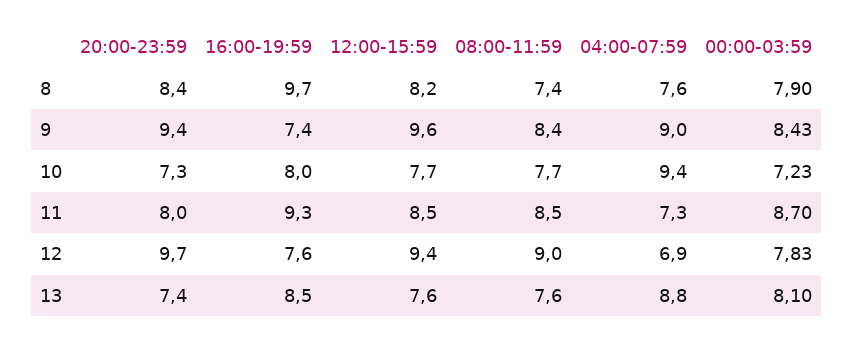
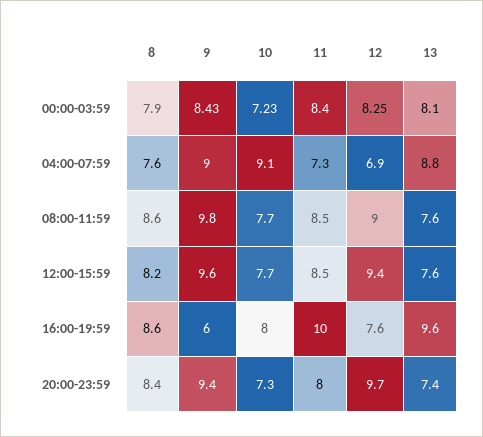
16:00-19:59, 8: 9.7 -> 8.6
08:00-11:59, 8: 7.4 -> 8.6
16:00-19:59, 9: 7.4 -> 6
08:00-11:59, 9: 8.4 -> 9.8
04:00-07:59, 10: 9.4 -> 9.1
16:00-19:59, 11: 9.3 -> 10
00:00-03:59, 11: 8.7 -> 8.4
00:00-03:59, 12: 7.83 -> 8.25
16:00-19:59, 13: 8.5 -> 9.6

